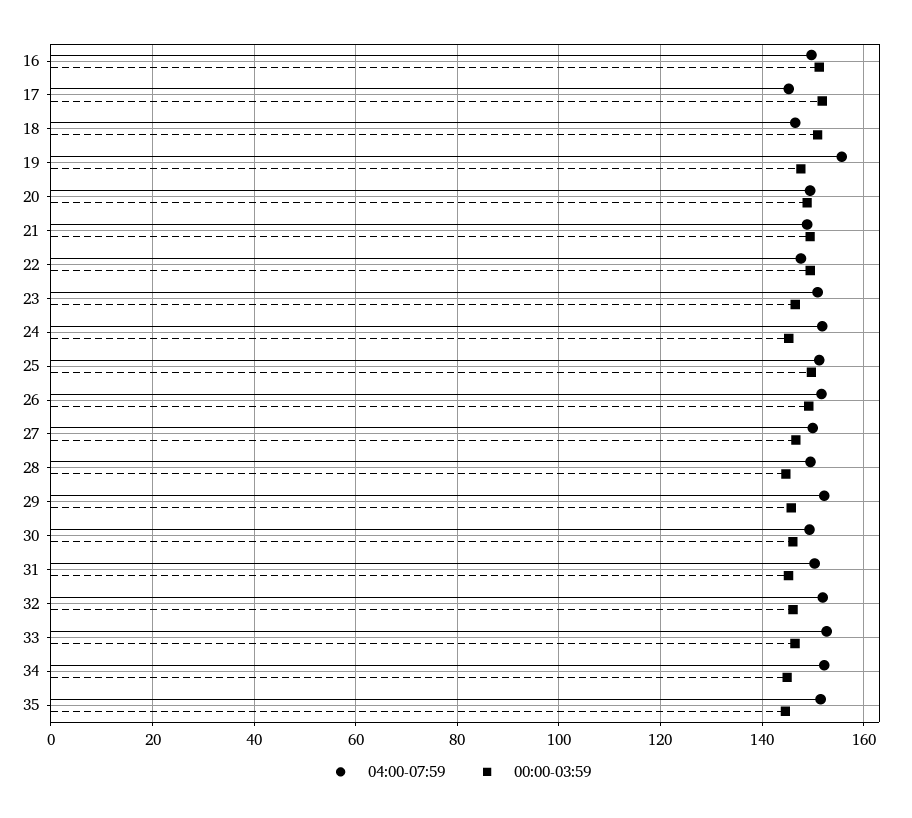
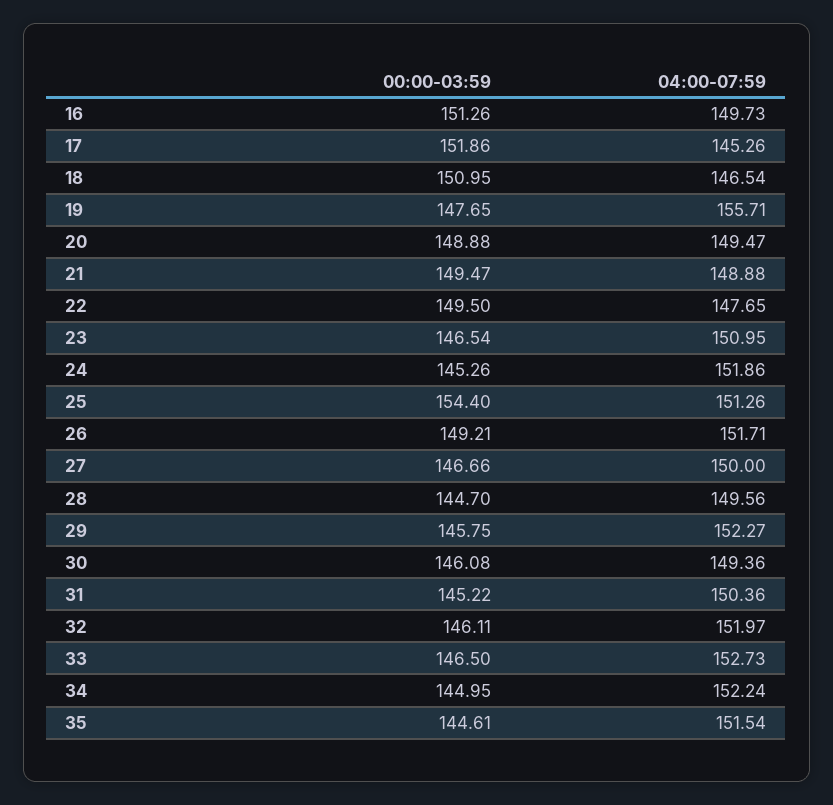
00:00-03:59, 25: 150 -> 154.4

